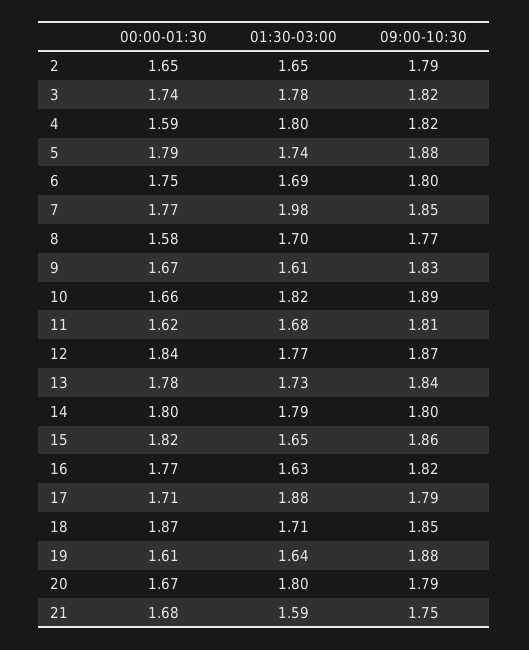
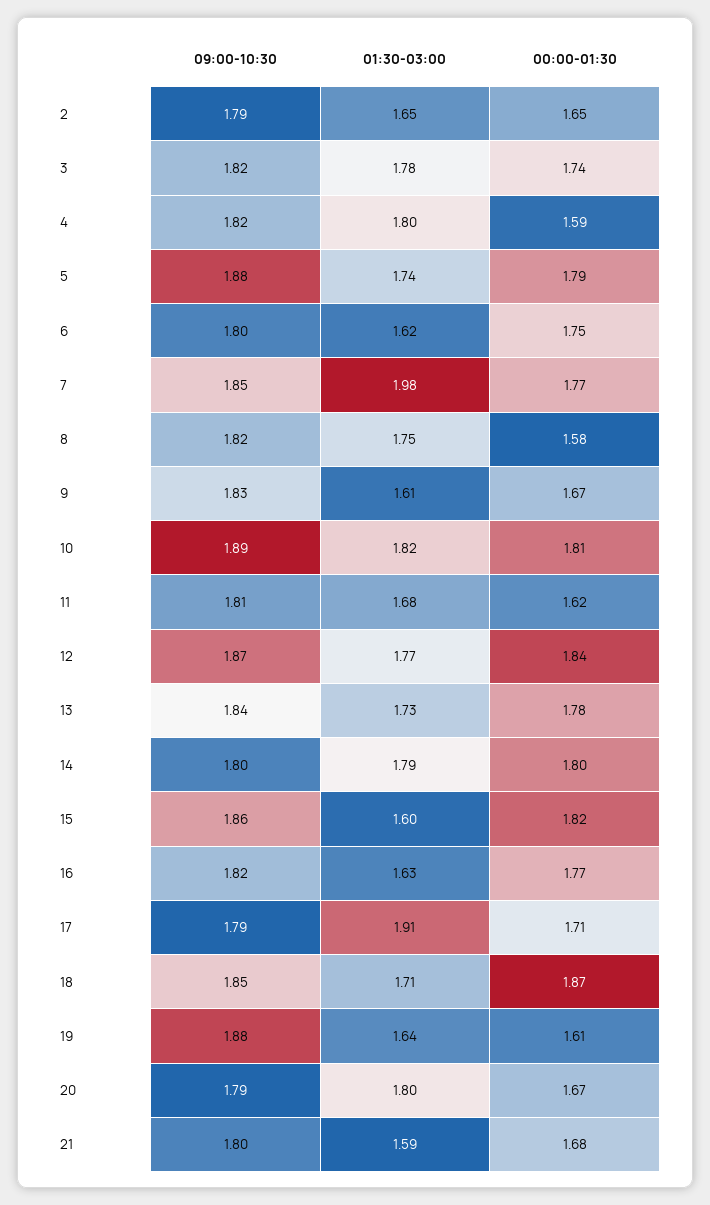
01:30-03:00, 6: 1.69 -> 1.62
01:30-03:00, 8: 1.7 -> 1.75
09:00-10:30, 8: 1.77 -> 1.82
00:00-01:30, 10: 1.66 -> 1.81
01:30-03:00, 15: 1.65 -> 1.6
01:30-03:00, 17: 1.88 -> 1.91
09:00-10:30, 21: 1.75 -> 1.8

